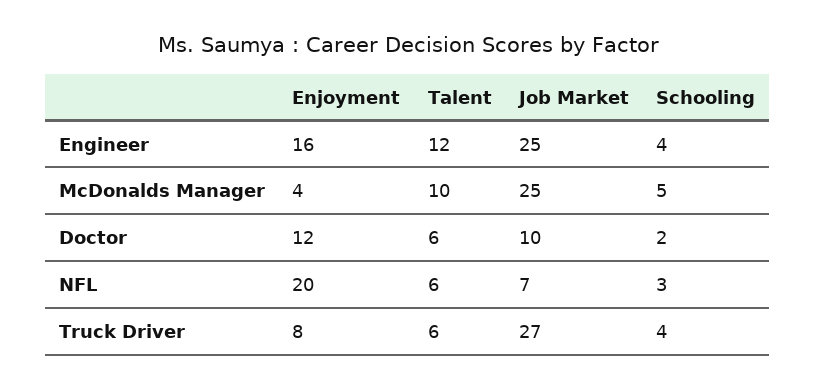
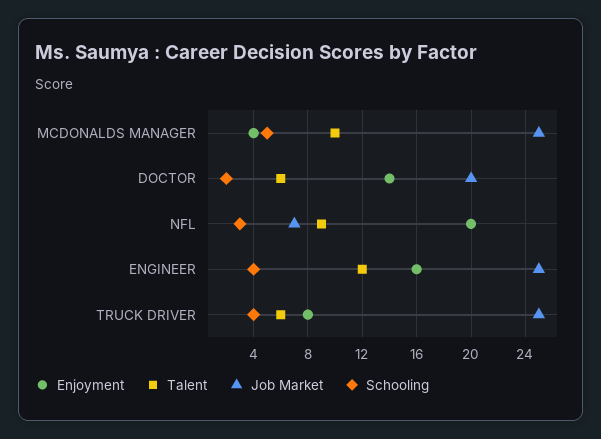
Enjoyment, Doctor: 12 -> 14
Job Market, Doctor: 10 -> 20
Talent, NFL: 6 -> 9
Job Market, Truck Driver: 27 -> 25

